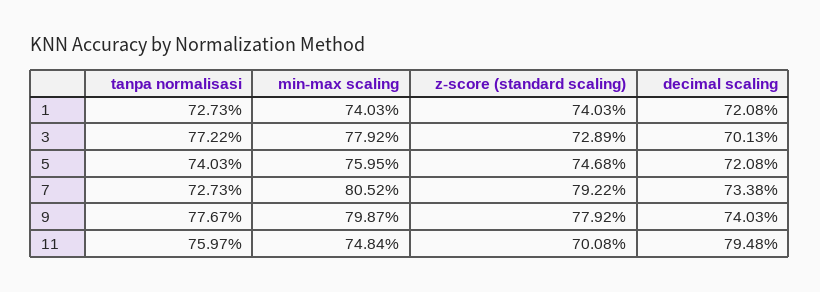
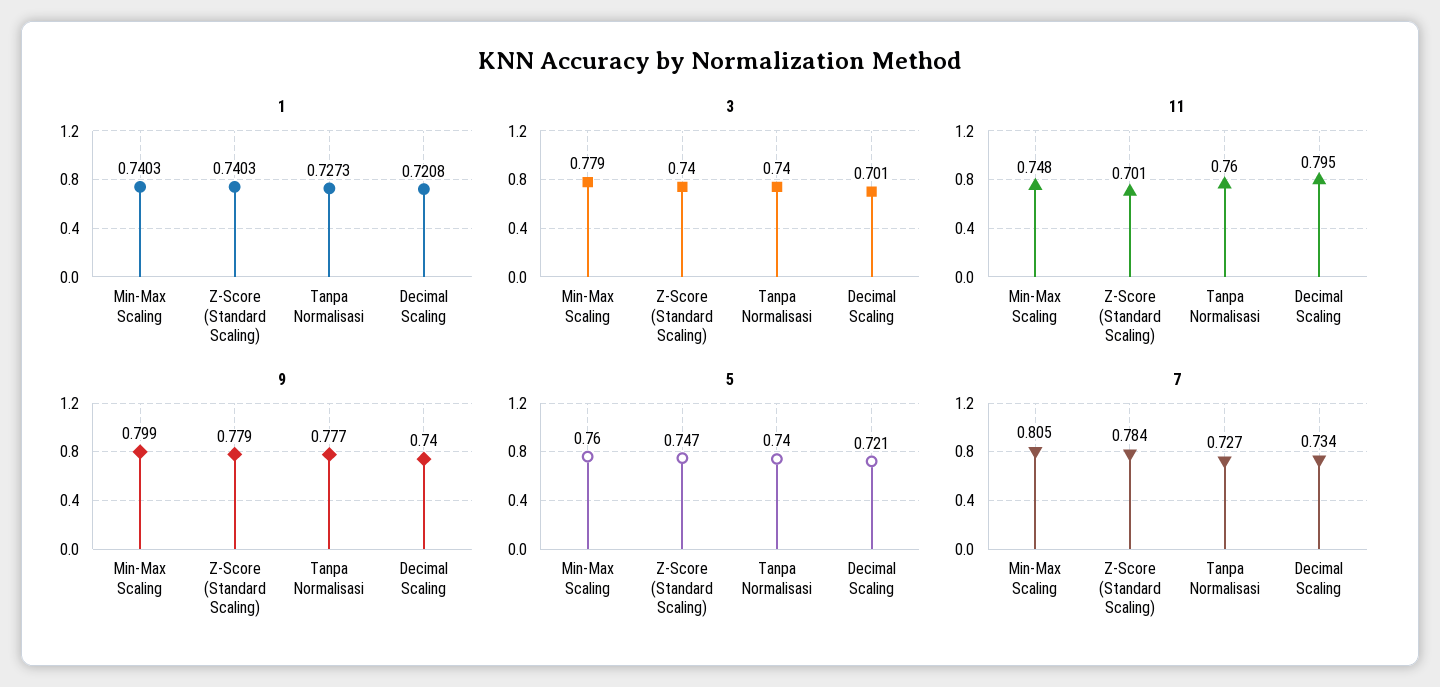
3, tanpa normalisasi: 0.7722 -> 0.74
3, z-score (standard scaling): 0.7289 -> 0.74
7, z-score (standard scaling): 0.7922 -> 0.784

